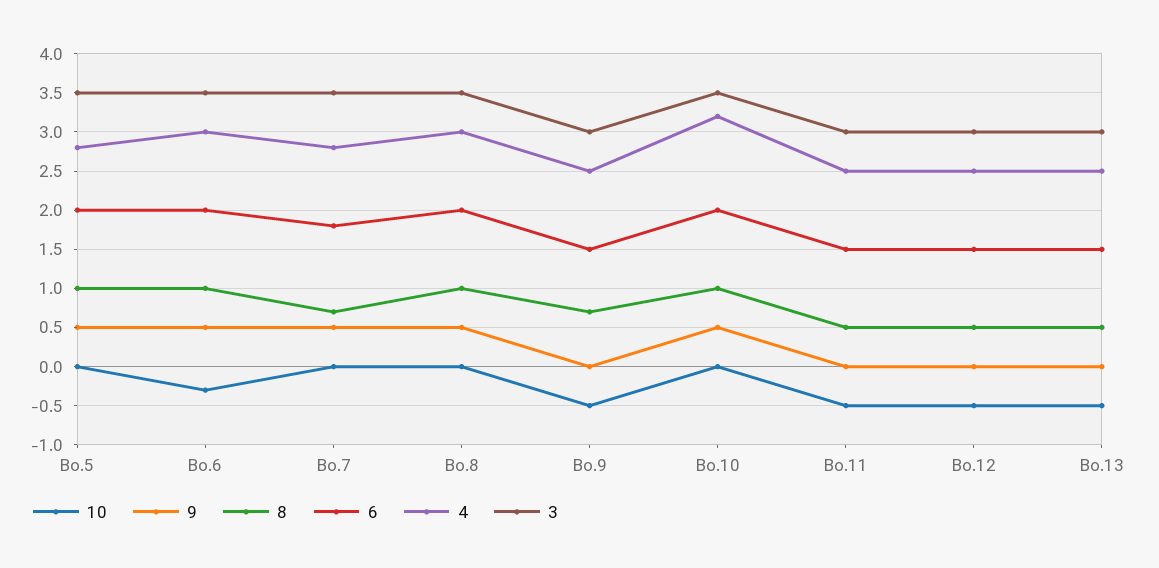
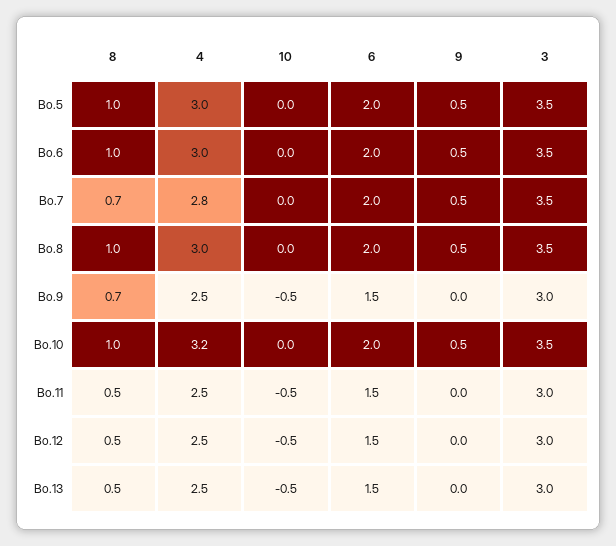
4, Bo.5: 2.8 -> 3
10, Bo.6: -0.3 -> 0
6, Bo.7: 1.8 -> 2

